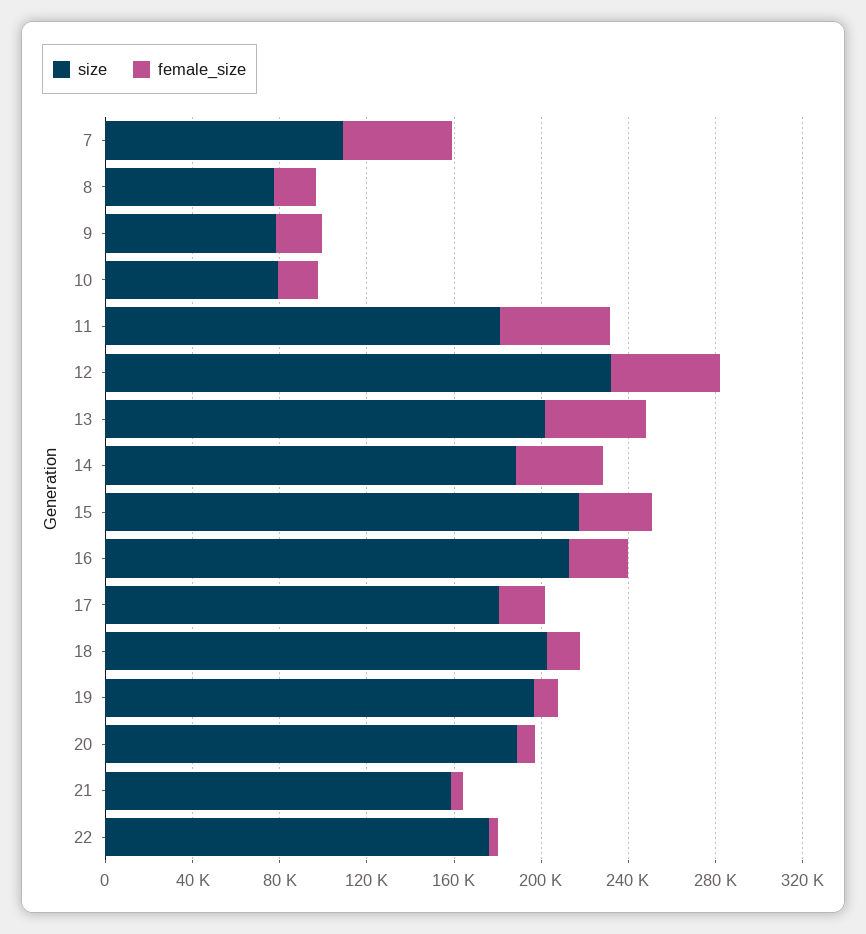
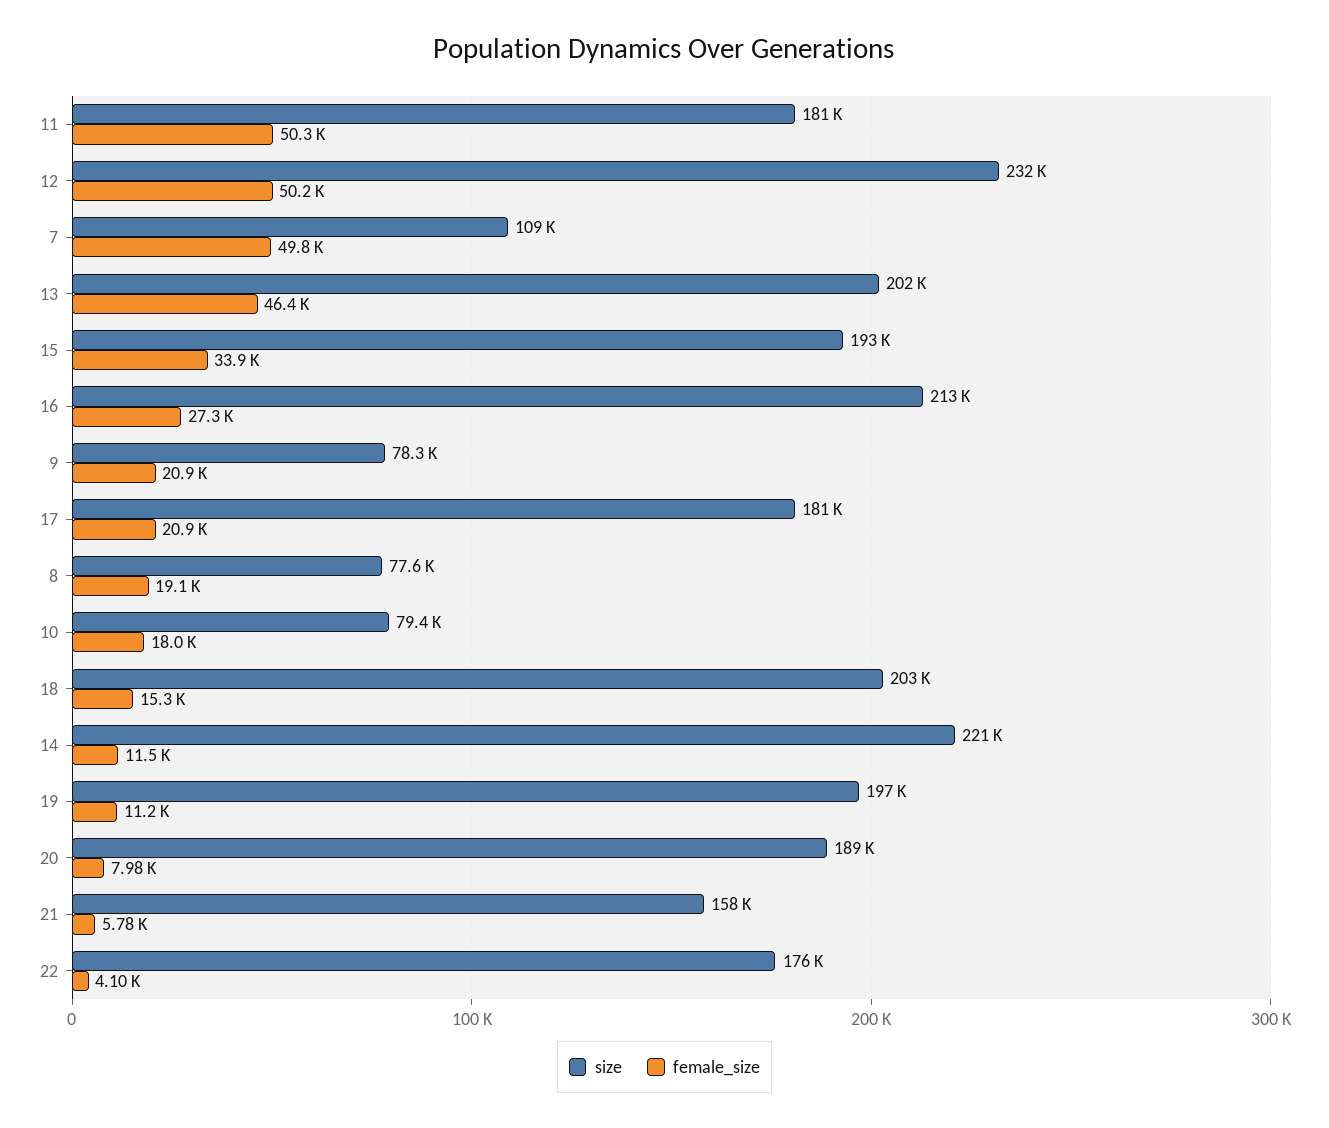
size, 14: 190000 -> 221000
female_size, 14: 40000 -> 11500
size, 15: 220000 -> 193000

